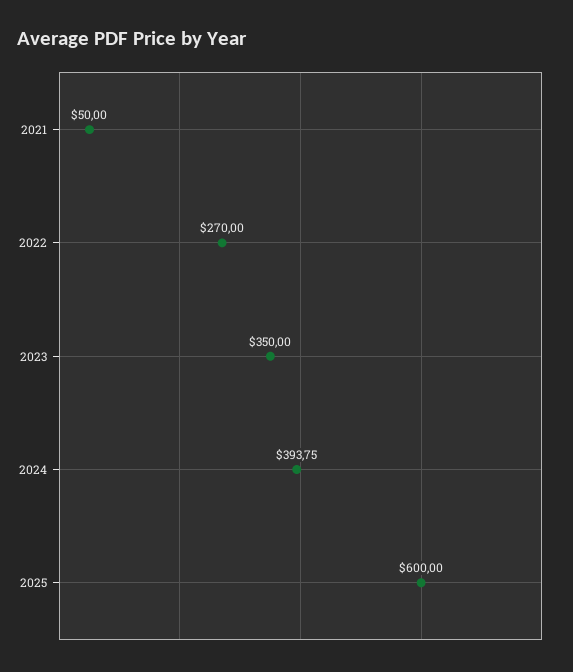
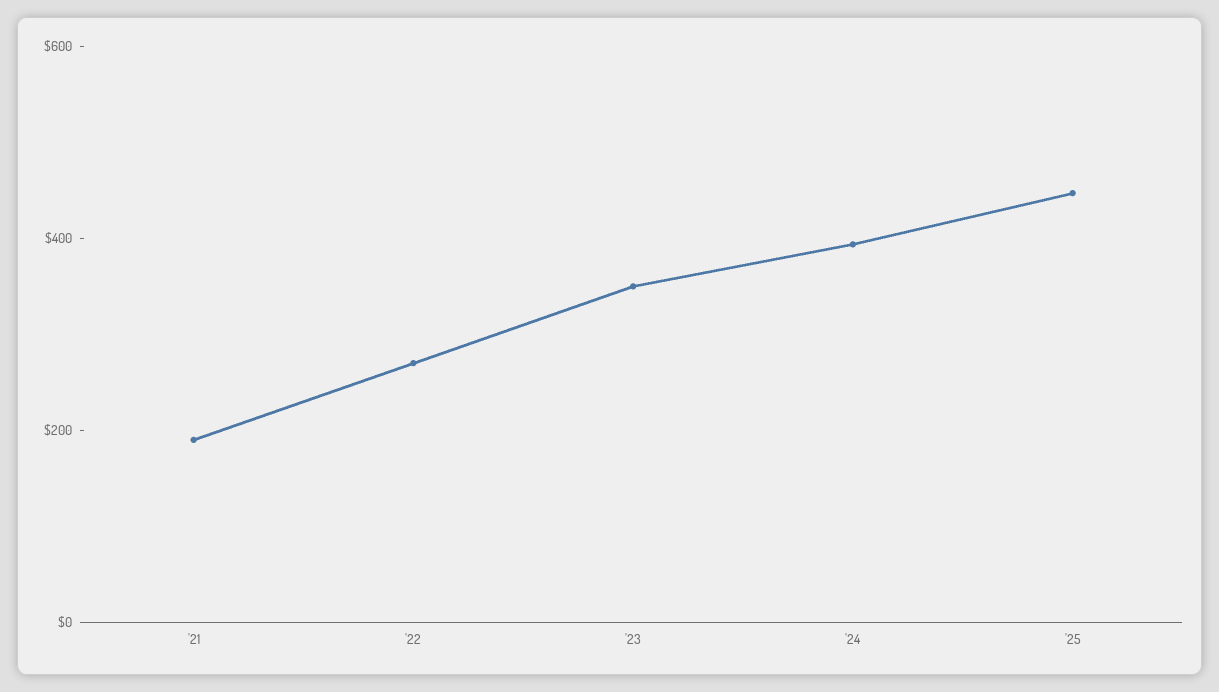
2021: 50 -> 200
2025: 600 -> 450

